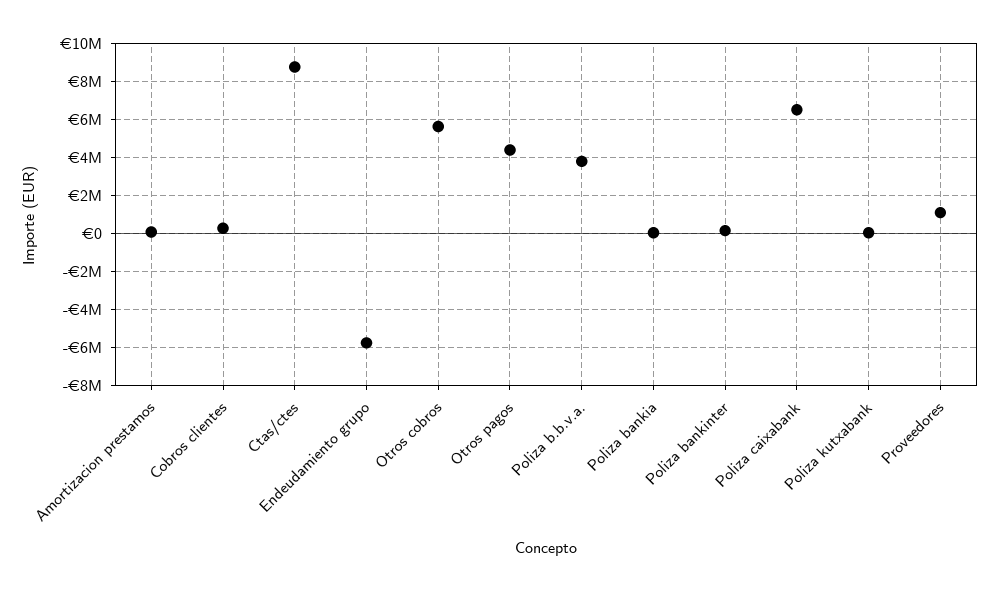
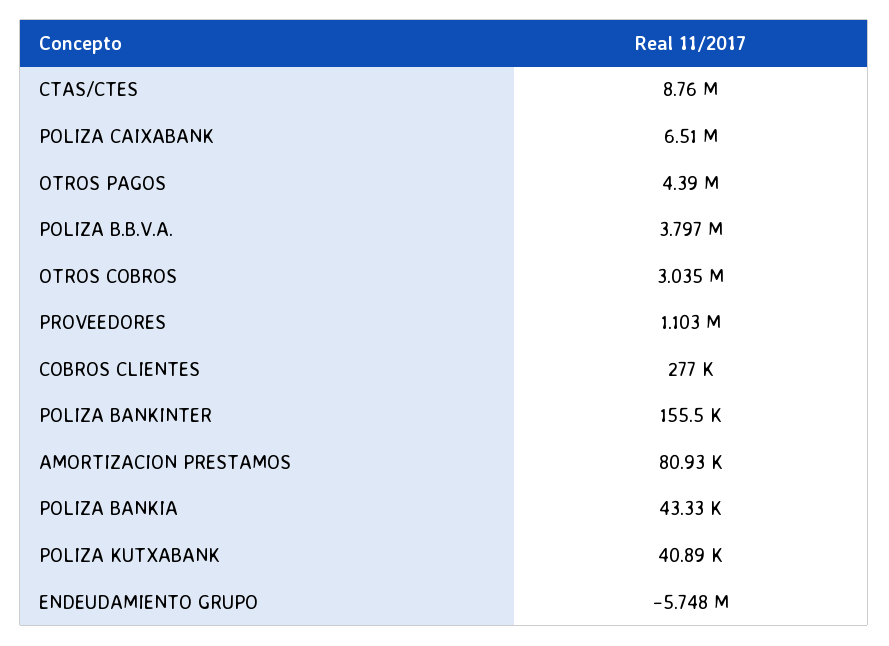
Otros cobros: 5500000 -> 3035000

